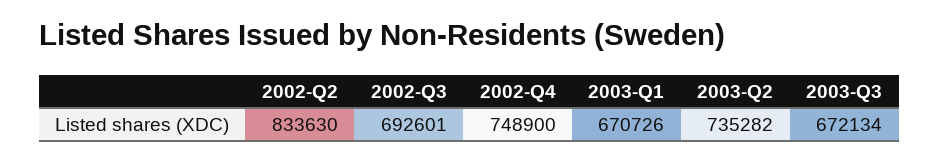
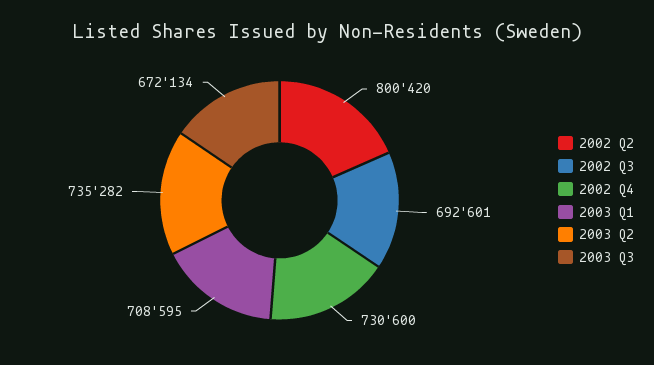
2002-Q2: 833630 -> 800420
2002-Q4: 748900 -> 730600
2003-Q1: 670726 -> 708595

